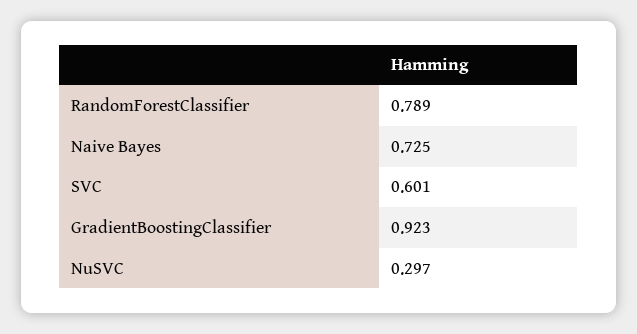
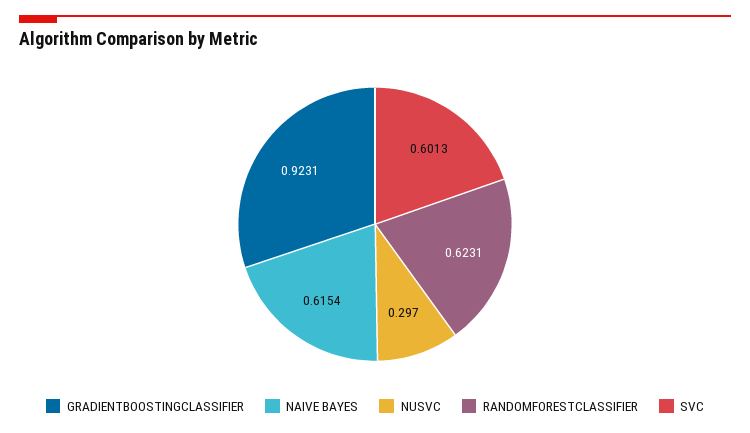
RandomForestClassifier: 0.789 -> 0.6231
Naive Bayes: 0.725 -> 0.6154

